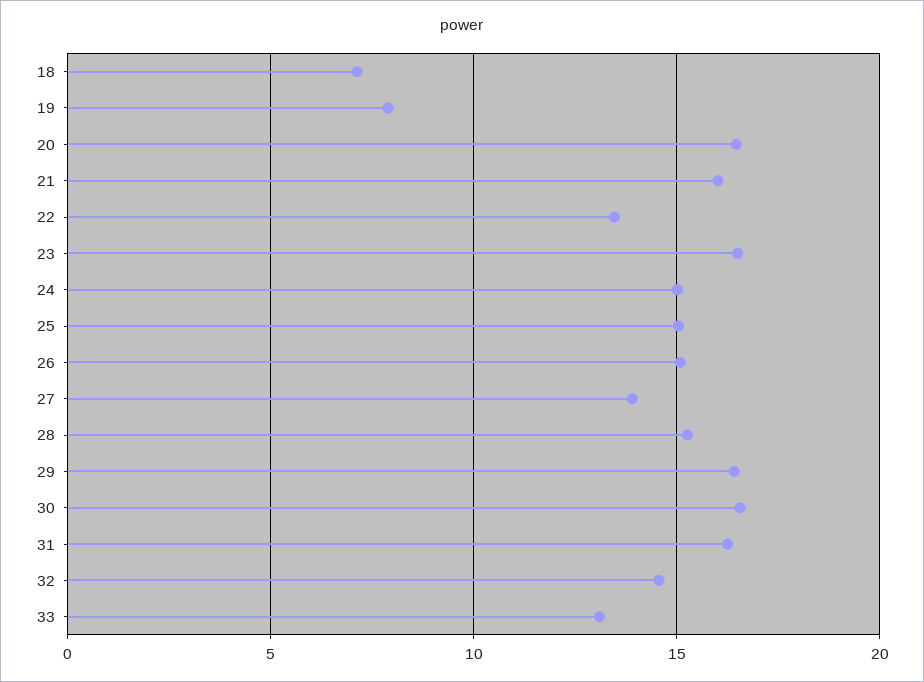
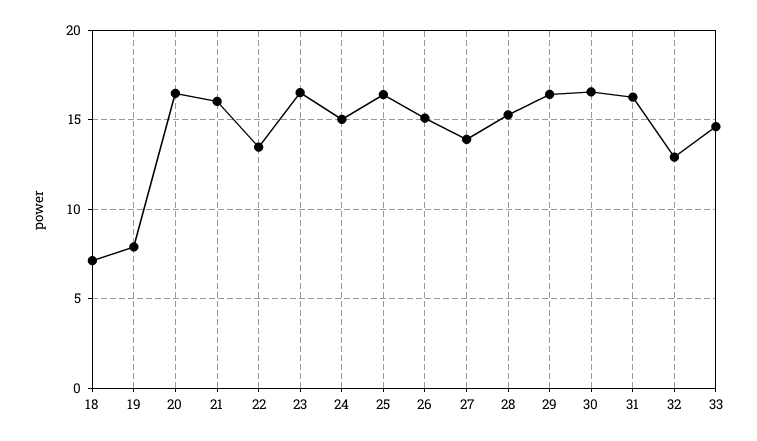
25: 15 -> 16.5
32: 14.5 -> 13
33: 13 -> 14.5

